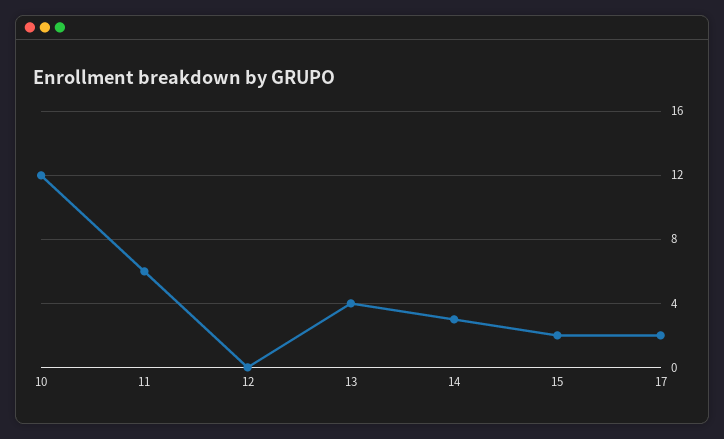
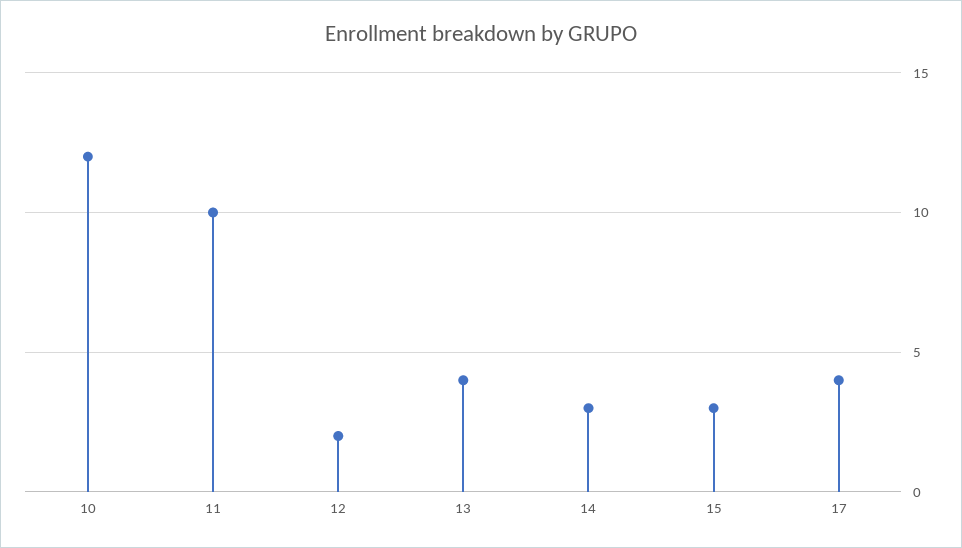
11: 6 -> 10
12: 0 -> 2
15: 2 -> 3
17: 2 -> 4

